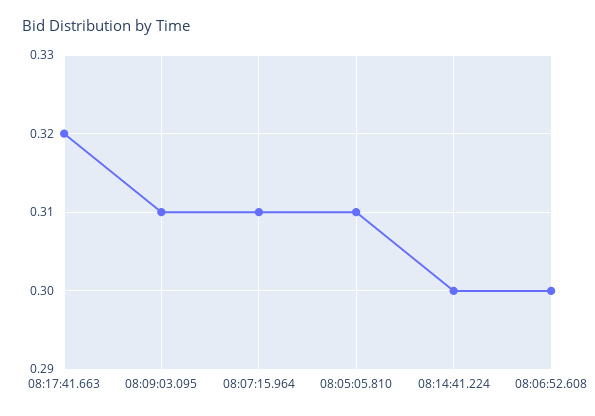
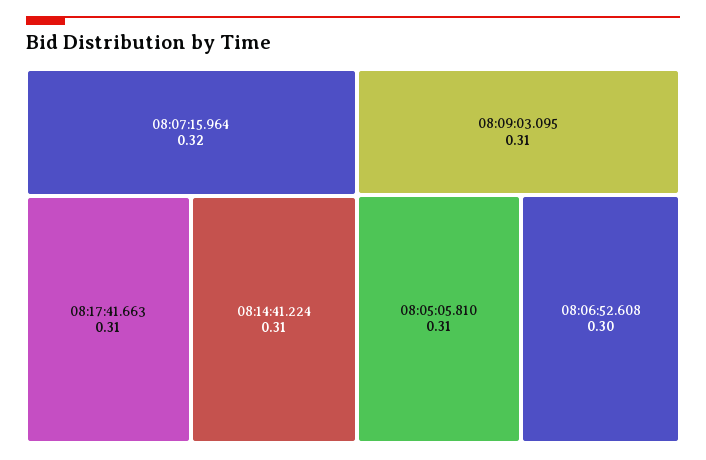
08:17:41.663: 0.32 -> 0.31
08:07:15.964: 0.31 -> 0.32
08:14:41.224: 0.3 -> 0.31

